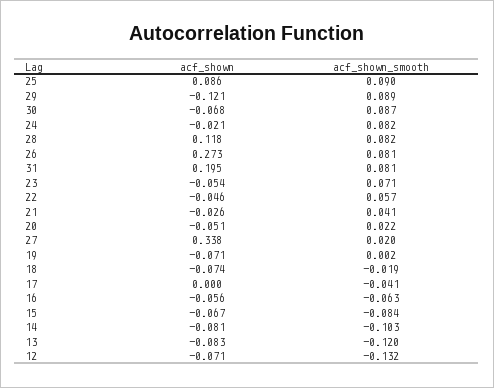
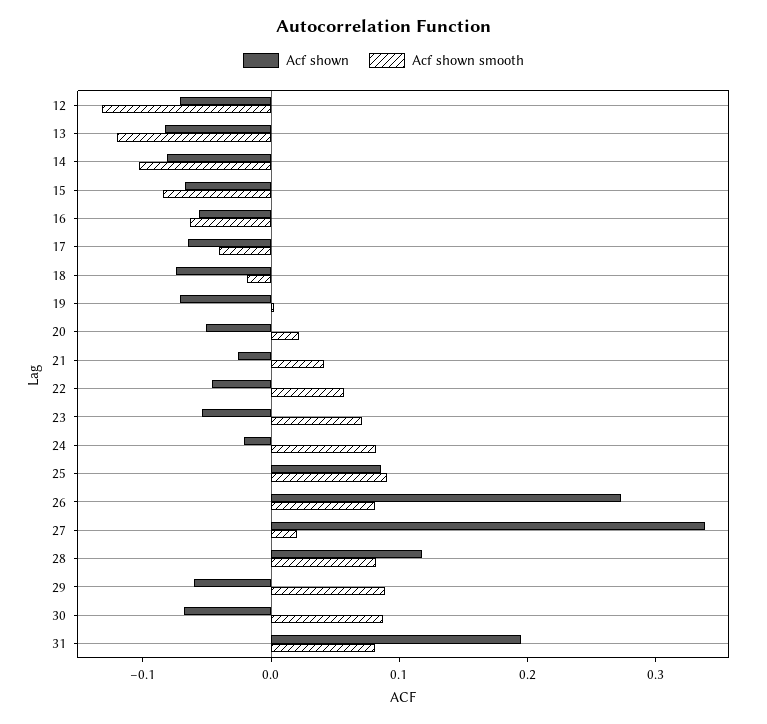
acf_shown, 29: -0.121 -> -0.06
acf_shown, 17: 0 -> -0.06

